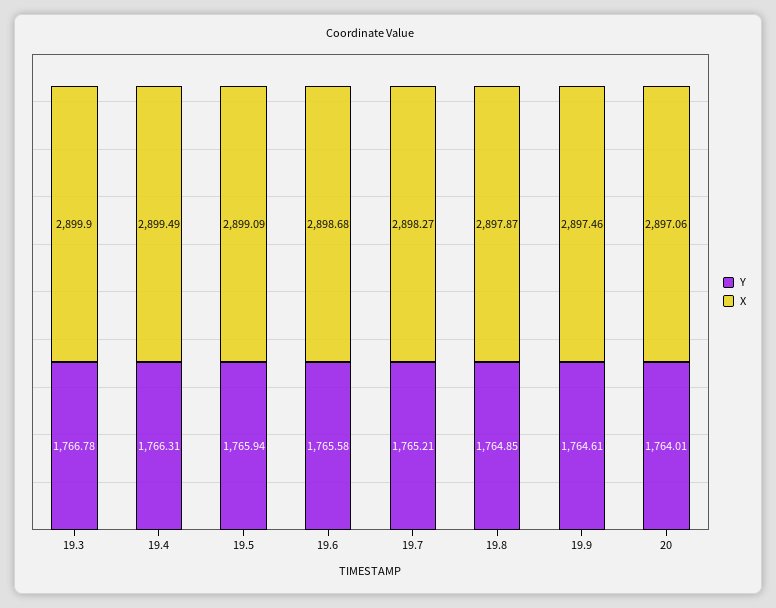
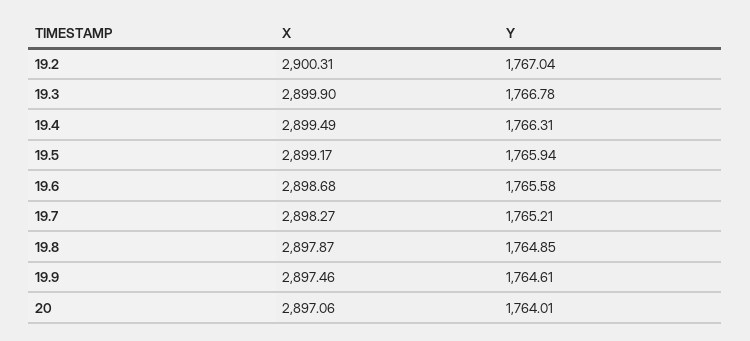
X, 19.5: 2899.09 -> 2899.17
X, 19.2: none -> 2900.31
Y, 19.2: none -> 1767.04

